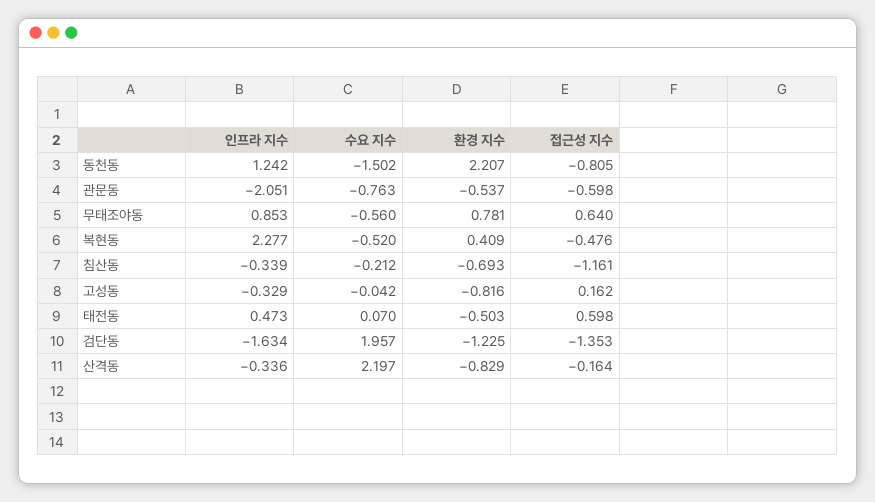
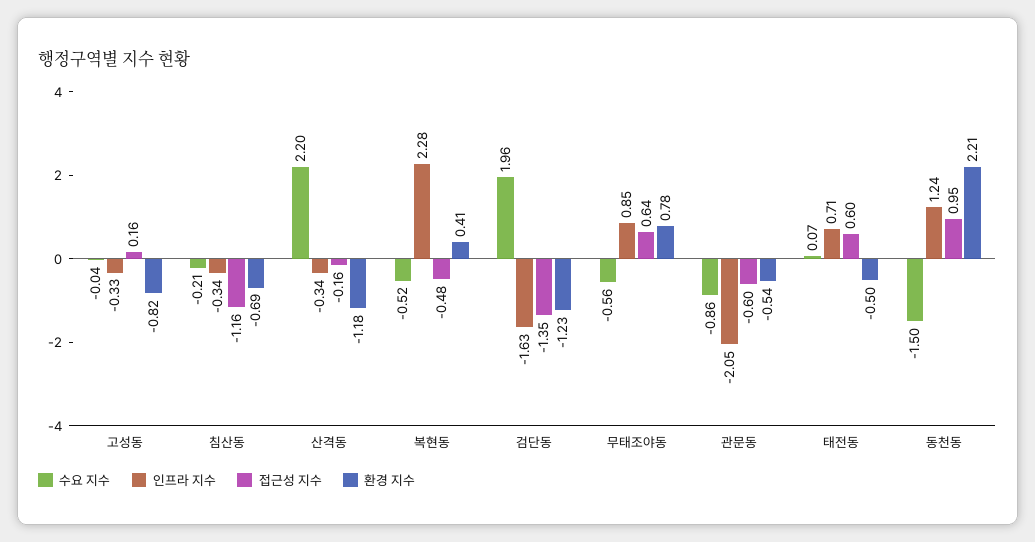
접근성 지수, 동천동: -0.805 -> 0.95
수요 지수, 관문동: -0.763 -> -0.86
인프라 지수, 태전동: 0.473 -> 0.71
환경 지수, 산격동: -0.829 -> -1.18

